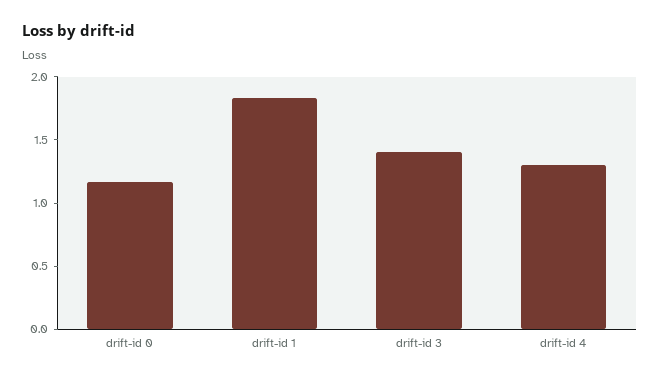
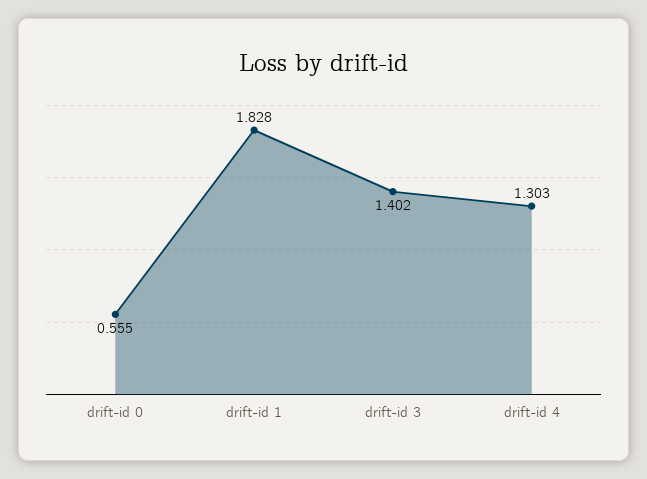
drift-id 0: 1.2 -> 0.555

